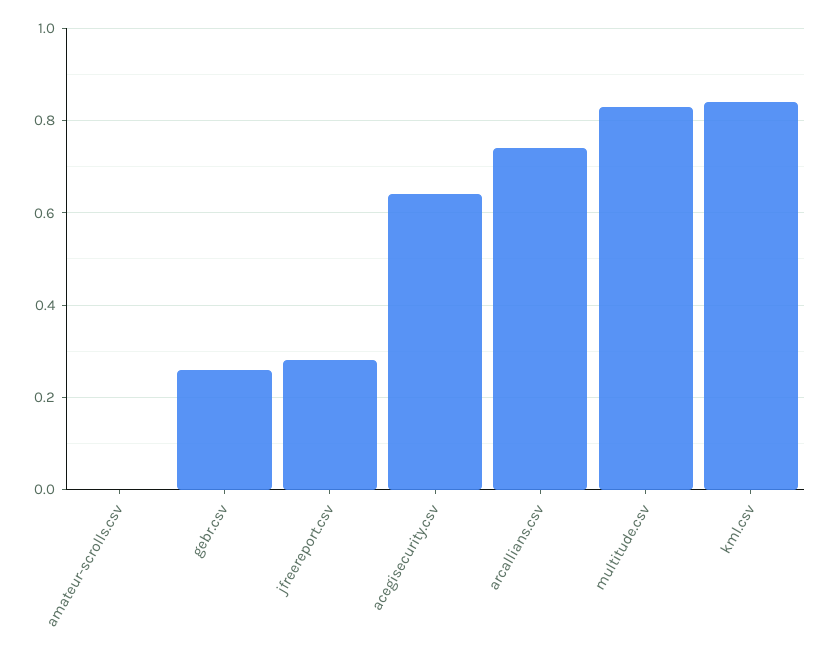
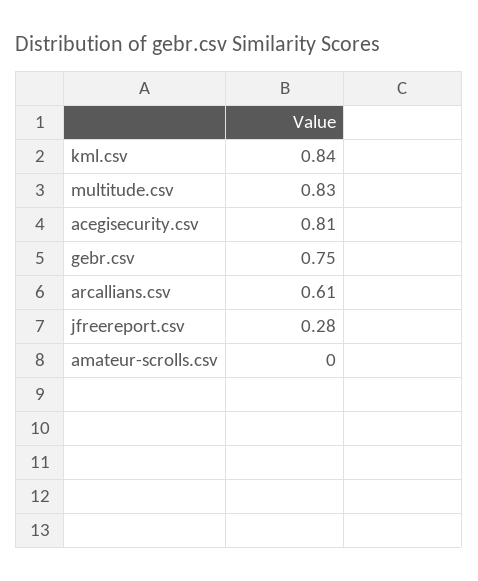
gebr.csv: 0.25 -> 0.75
acegisecurity.csv: 0.65 -> 0.81
arcallians.csv: 0.75 -> 0.61

